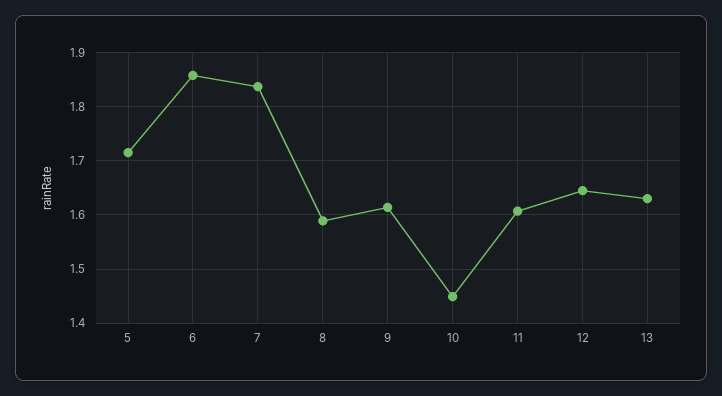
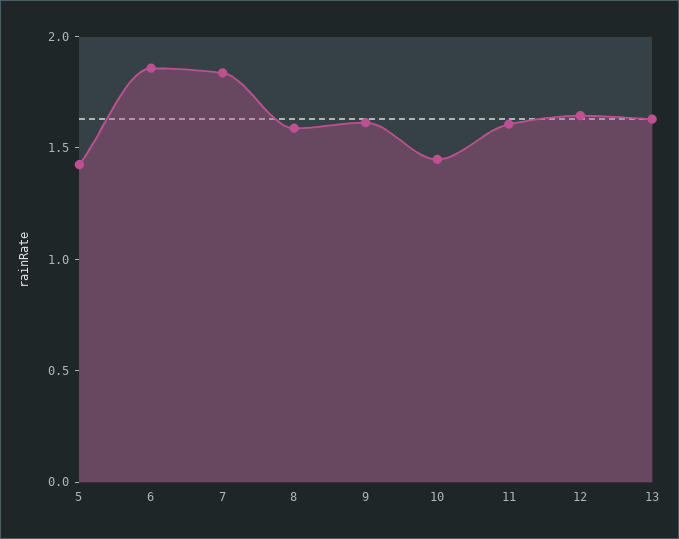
5: 1.72 -> 1.4

